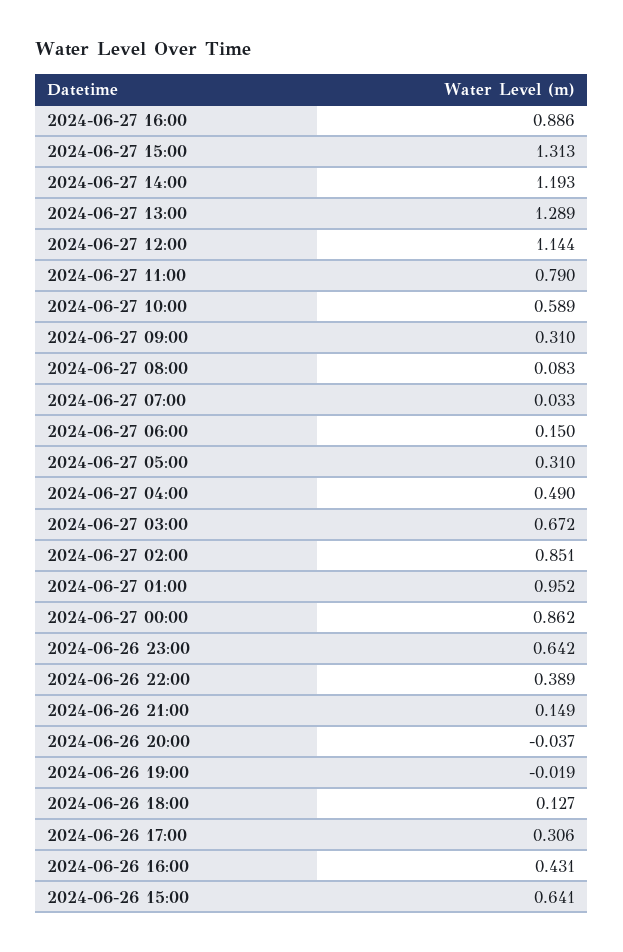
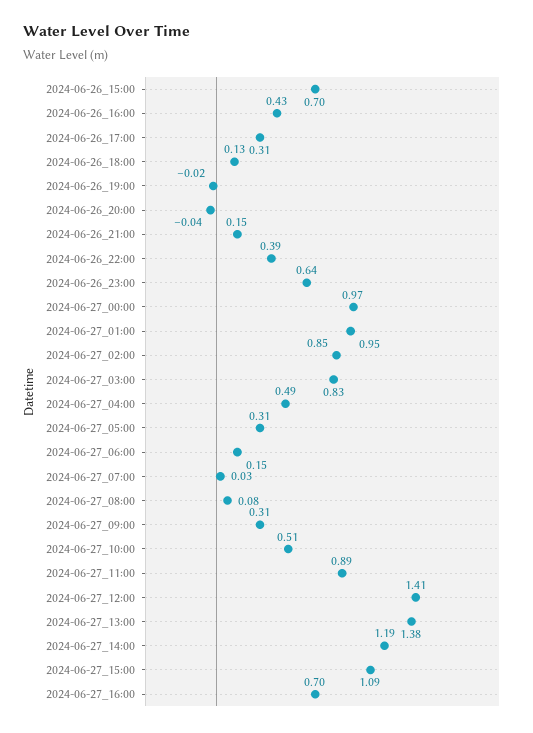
2024-06-27 16:00: 0.886 -> 0.7
2024-06-27 15:00: 1.313 -> 1.09
2024-06-27 13:00: 1.289 -> 1.38
2024-06-27 12:00: 1.144 -> 1.41
2024-06-27 11:00: 0.79 -> 0.89
2024-06-27 10:00: 0.589 -> 0.51
2024-06-27 03:00: 0.672 -> 0.83
2024-06-27 00:00: 0.862 -> 0.97
2024-06-26 15:00: 0.641 -> 0.7

